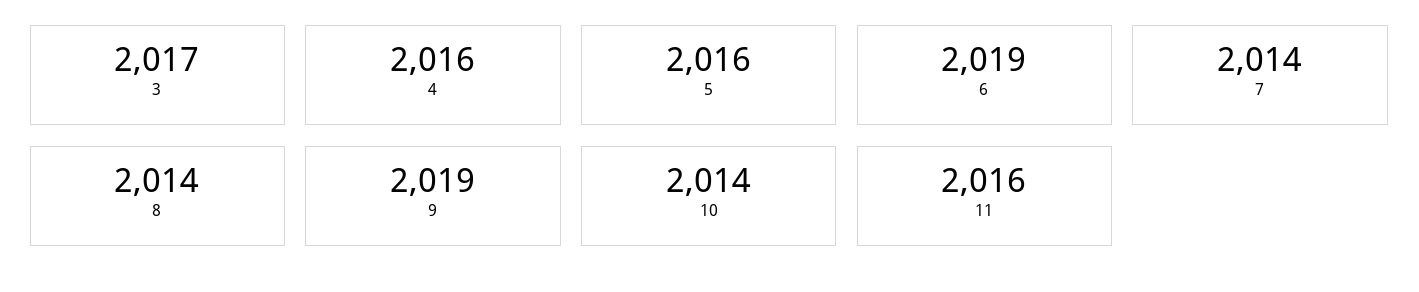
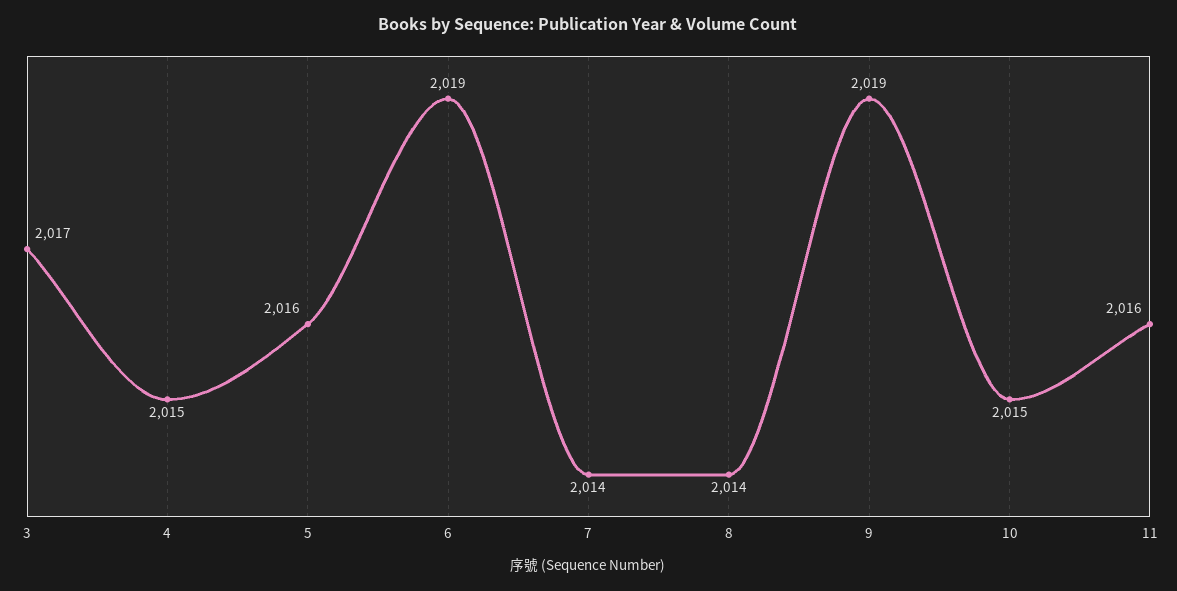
4: 2016 -> 2015
10: 2014 -> 2015

